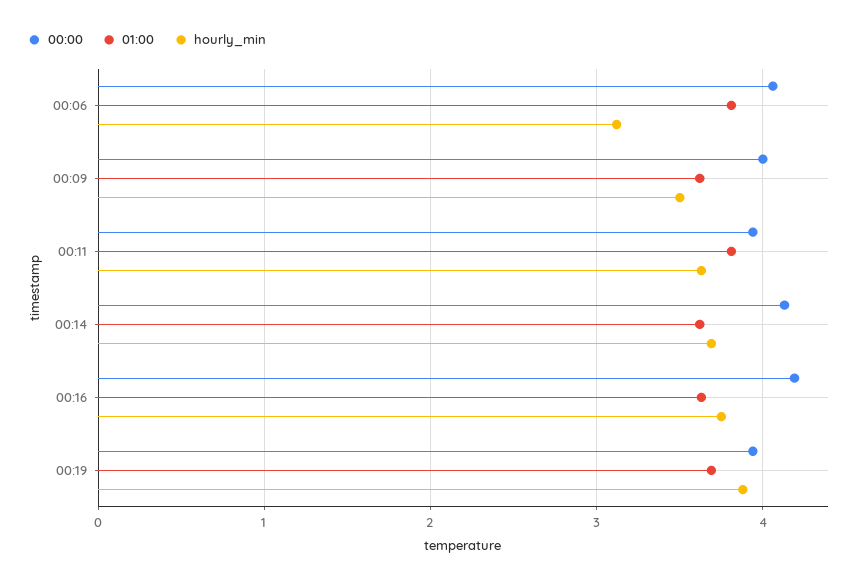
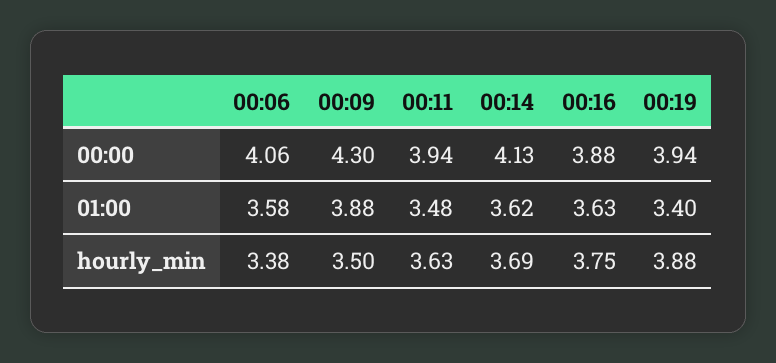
01:00, 00:06: 3.8 -> 3.58
hourly_min, 00:06: 3.1 -> 3.38
00:00, 00:09: 4 -> 4.3
01:00, 00:09: 3.6 -> 3.88
01:00, 00:11: 3.8 -> 3.48
00:00, 00:16: 4.2 -> 3.88
01:00, 00:19: 3.7 -> 3.4

